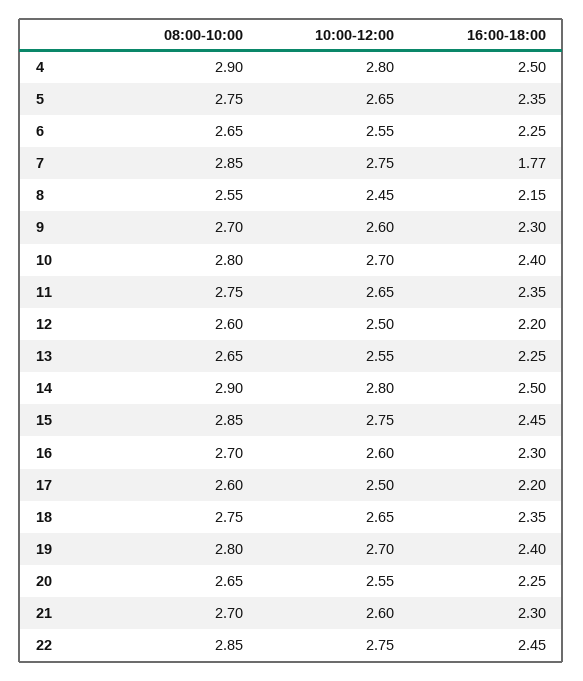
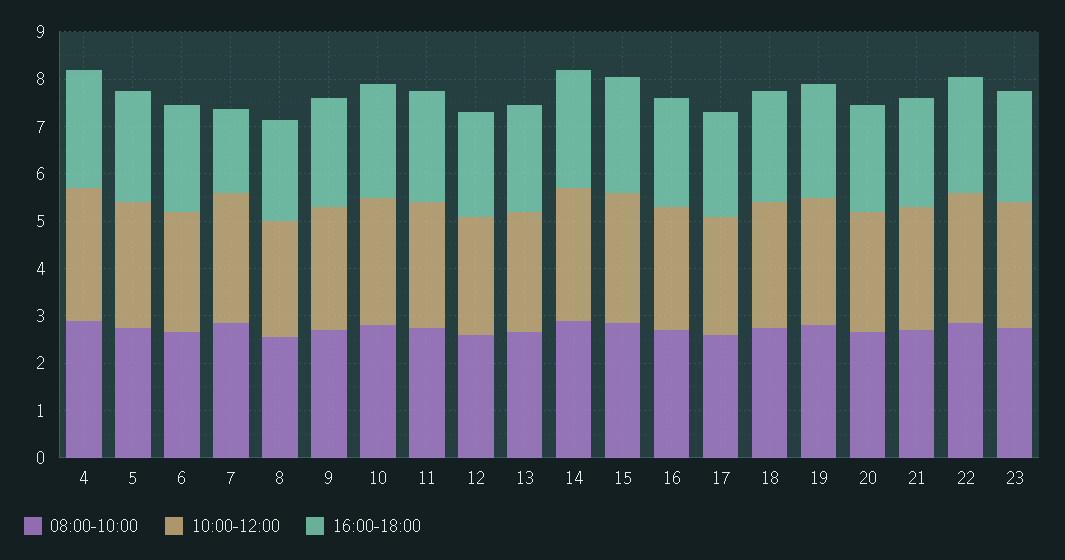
08:00-10:00, 23: none -> 2.8
10:00-12:00, 23: none -> 2.6
16:00-18:00, 23: none -> 2.4

